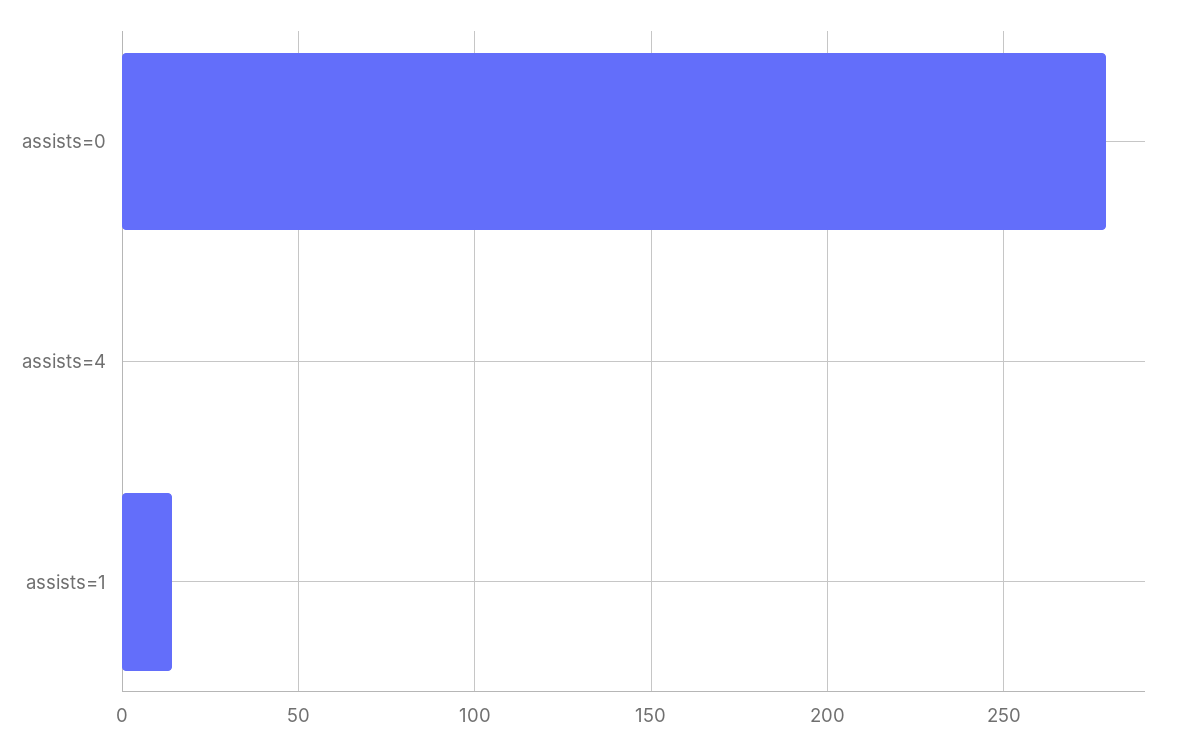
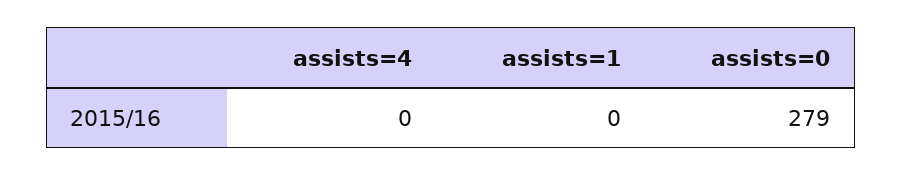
assists=1: 15 -> 0

